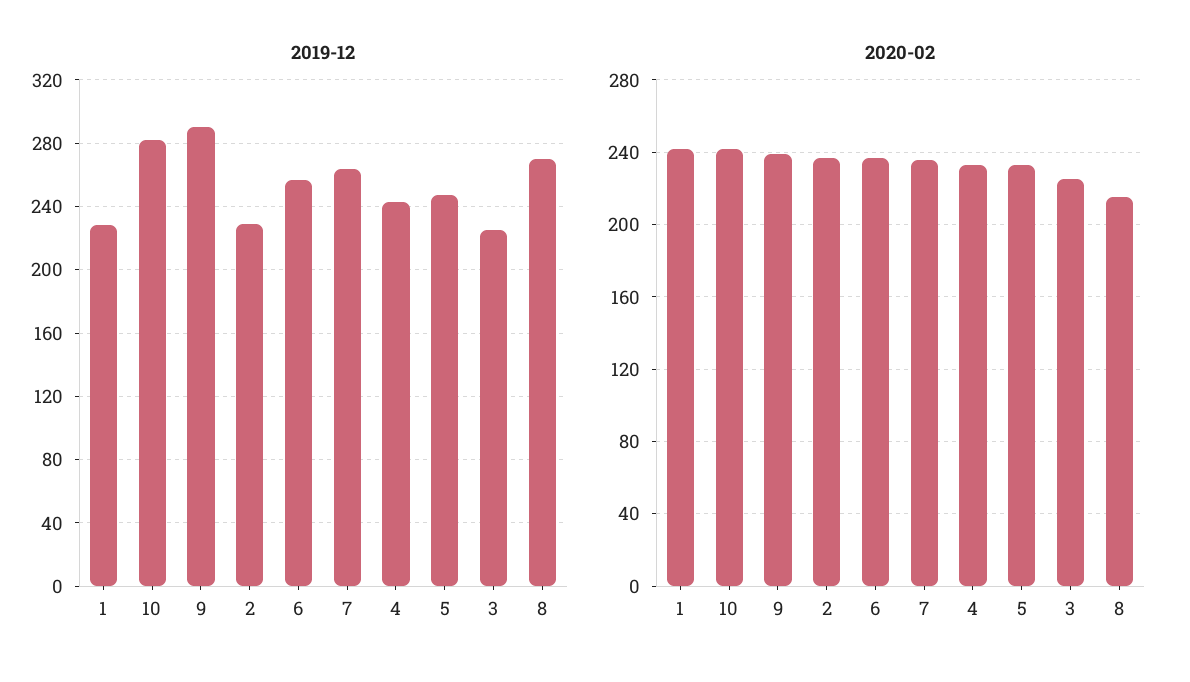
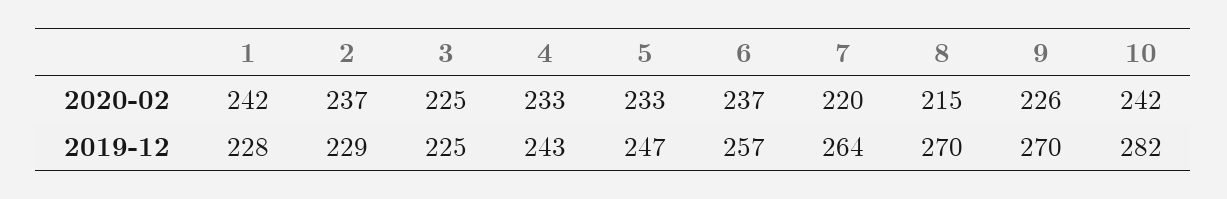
2019-12, 9: 290 -> 270
2020-02, 9: 240 -> 226
2020-02, 7: 235 -> 220

